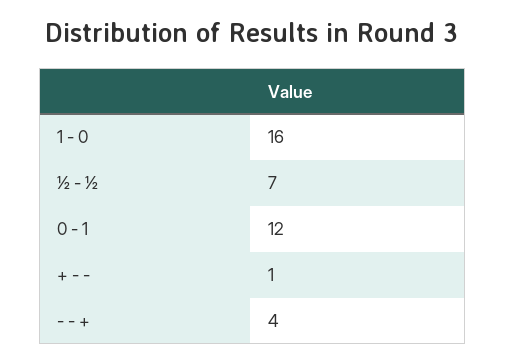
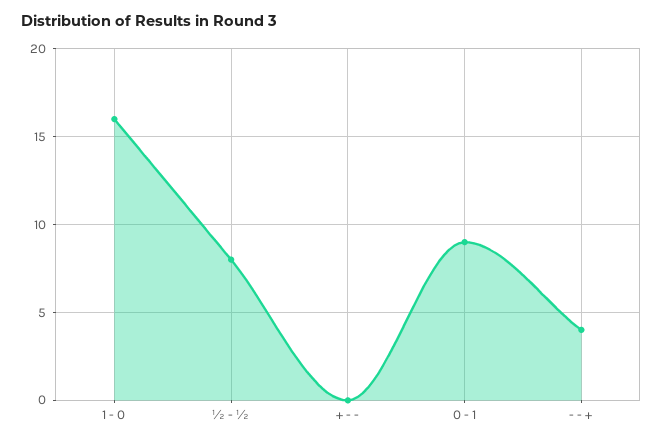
½ - ½: 7 -> 8
0 - 1: 12 -> 9
+ - -: 1 -> 0

